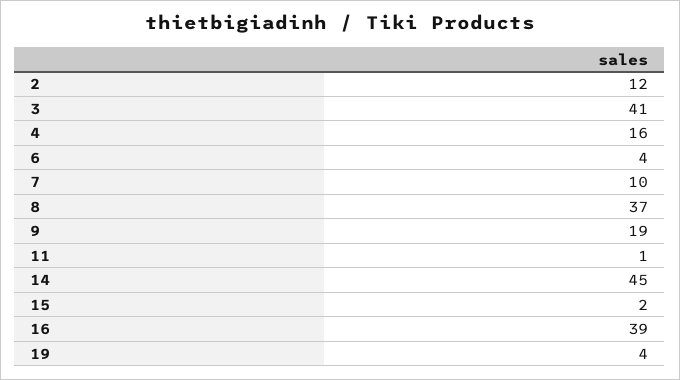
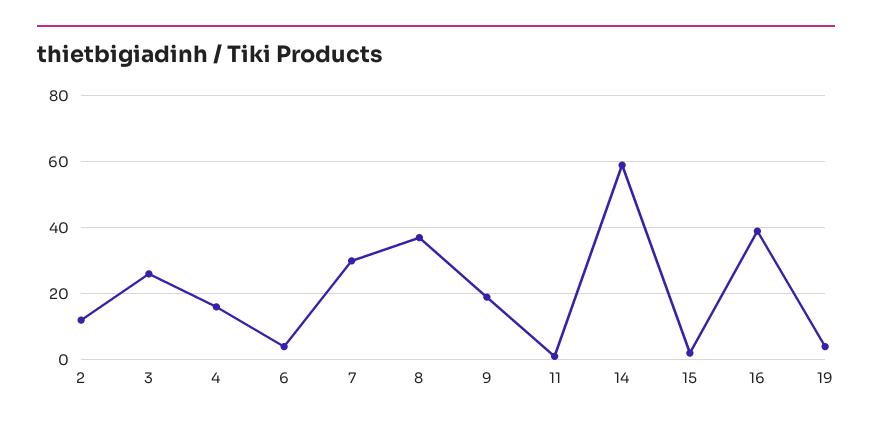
3: 41 -> 25
7: 10 -> 30
14: 45 -> 60

